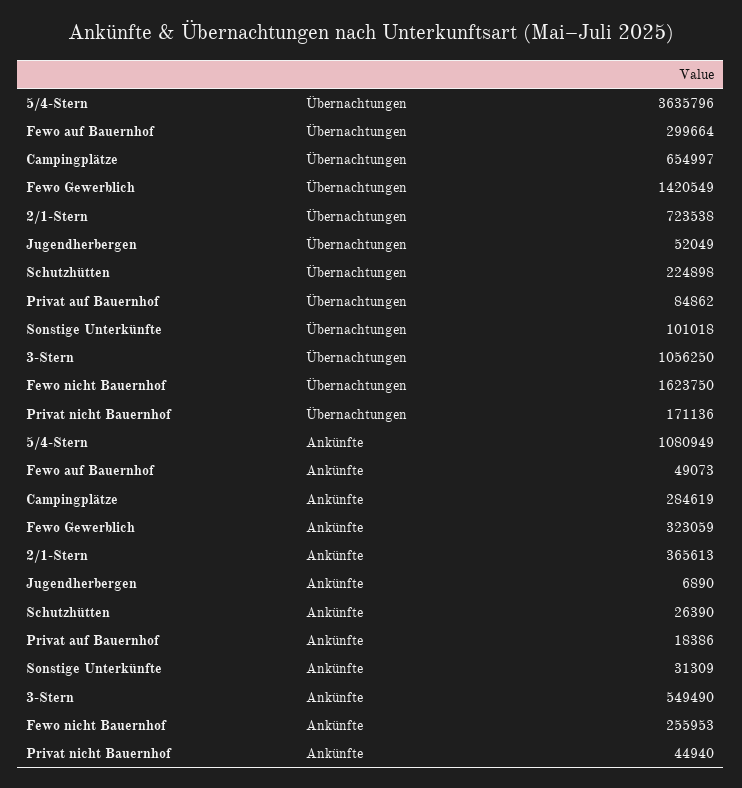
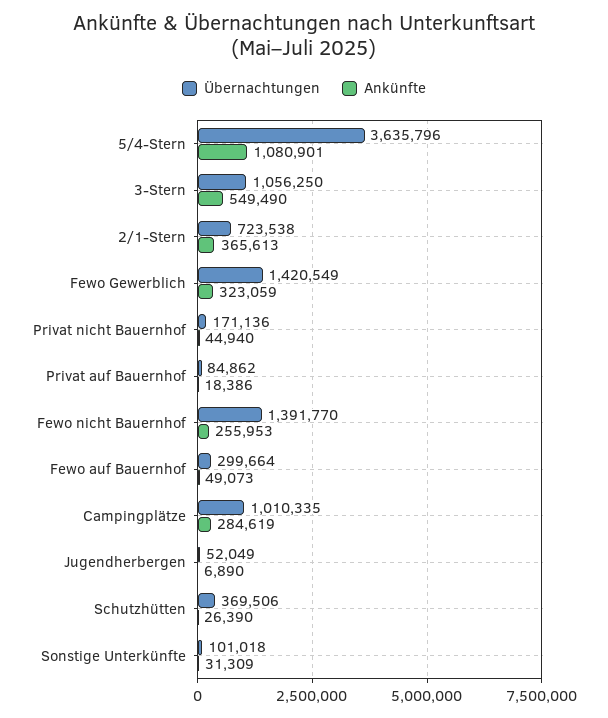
Übernachtungen, Campingplätze: 654997 -> 1010335
Übernachtungen, Schutzhütten: 224898 -> 369506
Übernachtungen, Fewo nicht Bauernhof: 1623750 -> 1391770
Ankünfte, 5/4-Stern: 1080949 -> 1080901

